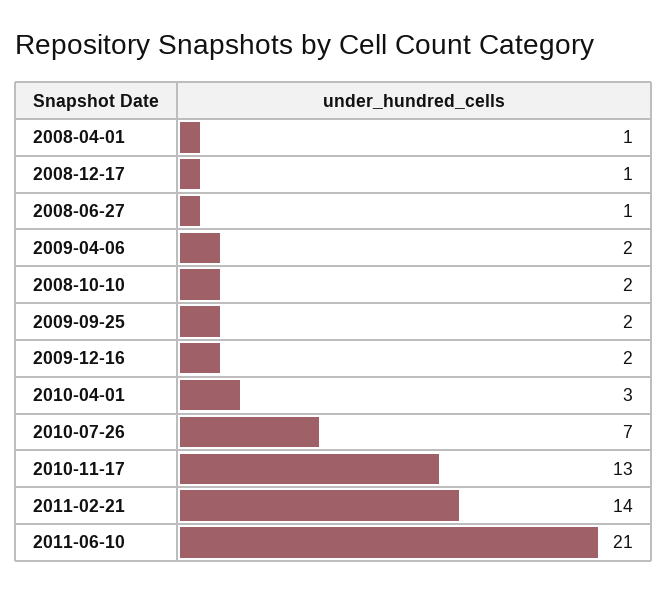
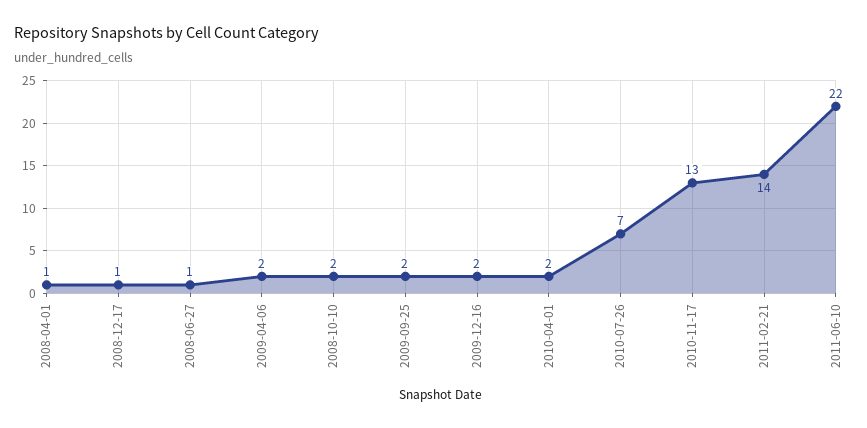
2010-04-01: 3 -> 2
2011-06-10: 21 -> 22

